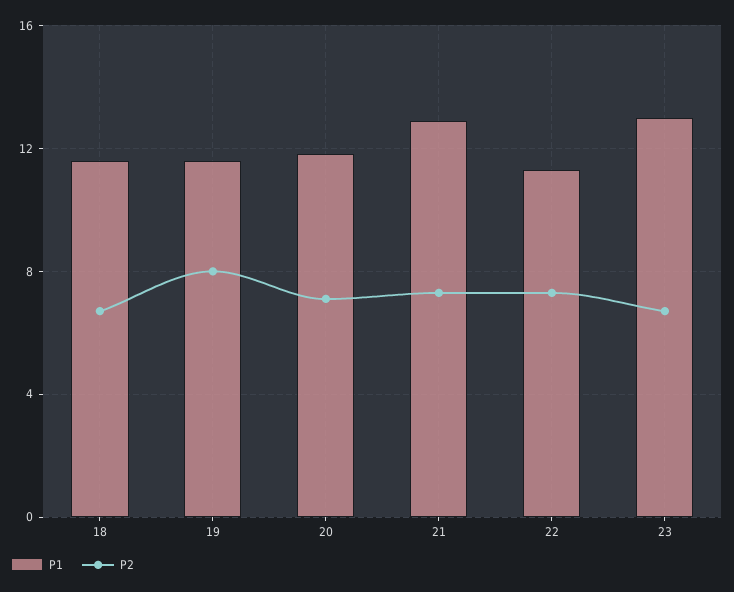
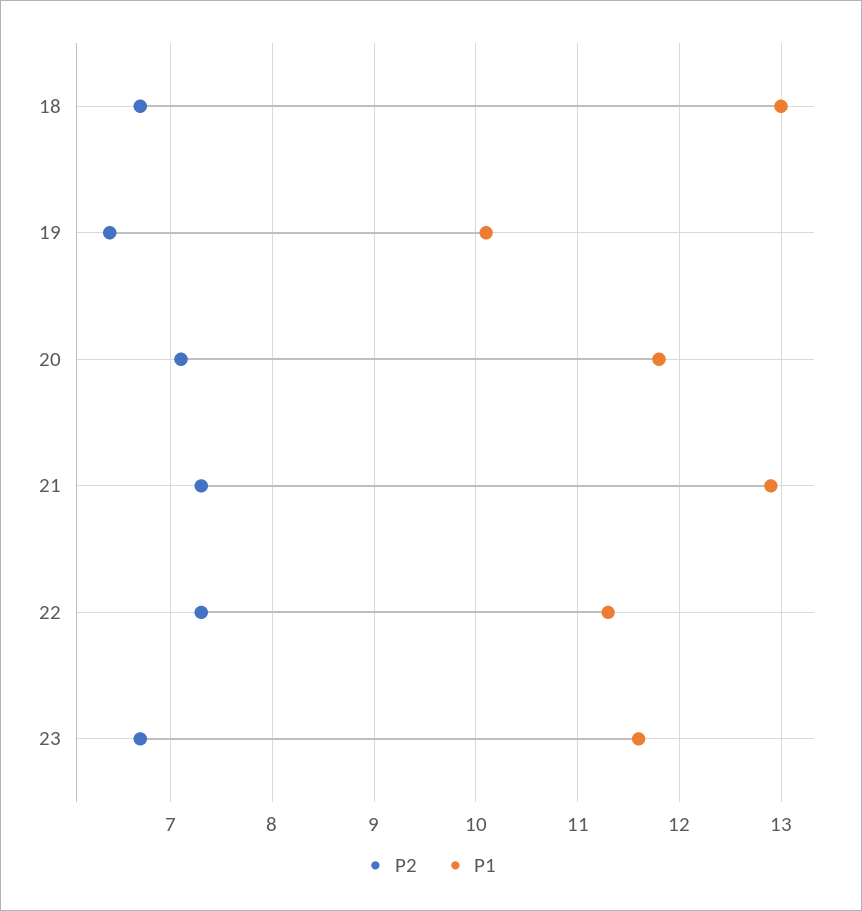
P1, 18: 11.5 -> 13
P1, 19: 11.5 -> 10.1
P2, 19: 8 -> 6.4
P1, 23: 13 -> 11.6

